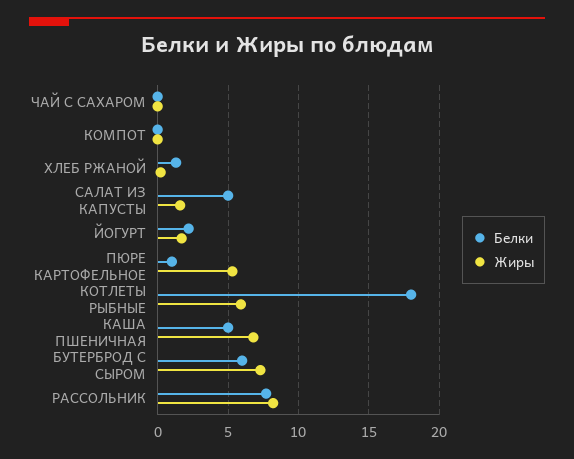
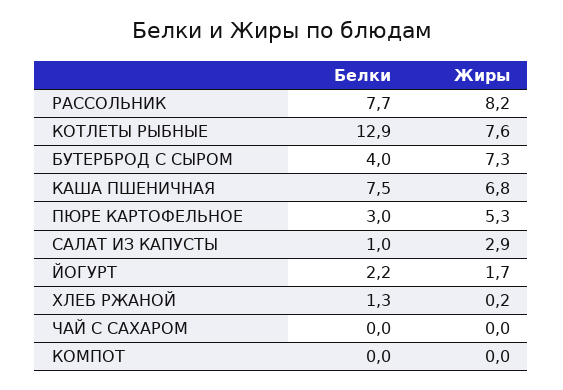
Белки, САЛАТ ИЗ КАПУСТЫ: 5 -> 1
Жиры, САЛАТ ИЗ КАПУСТЫ: 1.5 -> 2.9
Белки, ПЮРЕ КАРТОФЕЛЬНОЕ: 1 -> 3
Белки, КОТЛЕТЫ РЫБНЫЕ: 18 -> 12.9
Жиры, КОТЛЕТЫ РЫБНЫЕ: 6 -> 7.6
Белки, КАША ПШЕНИЧНАЯ: 5 -> 7.5
Белки, БУТЕРБРОД С СЫРОМ: 6 -> 4

